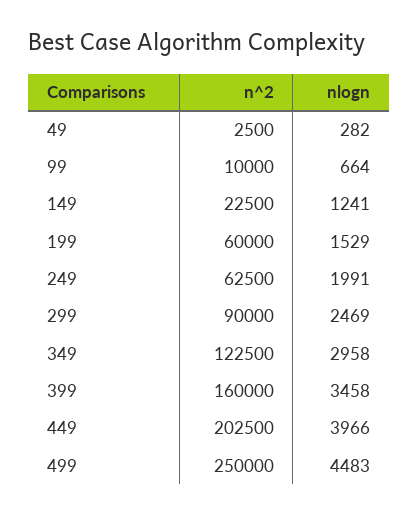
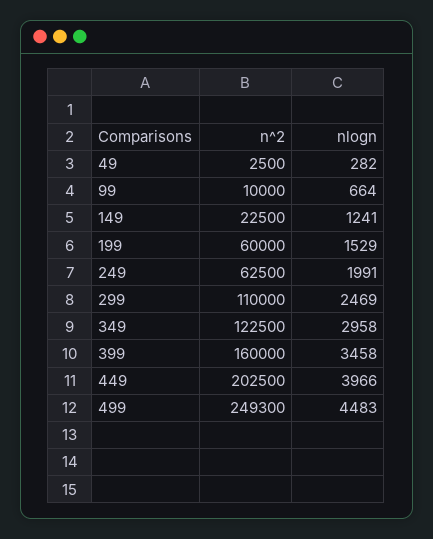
n^2, 299: 90000 -> 110000
n^2, 499: 250000 -> 249300

